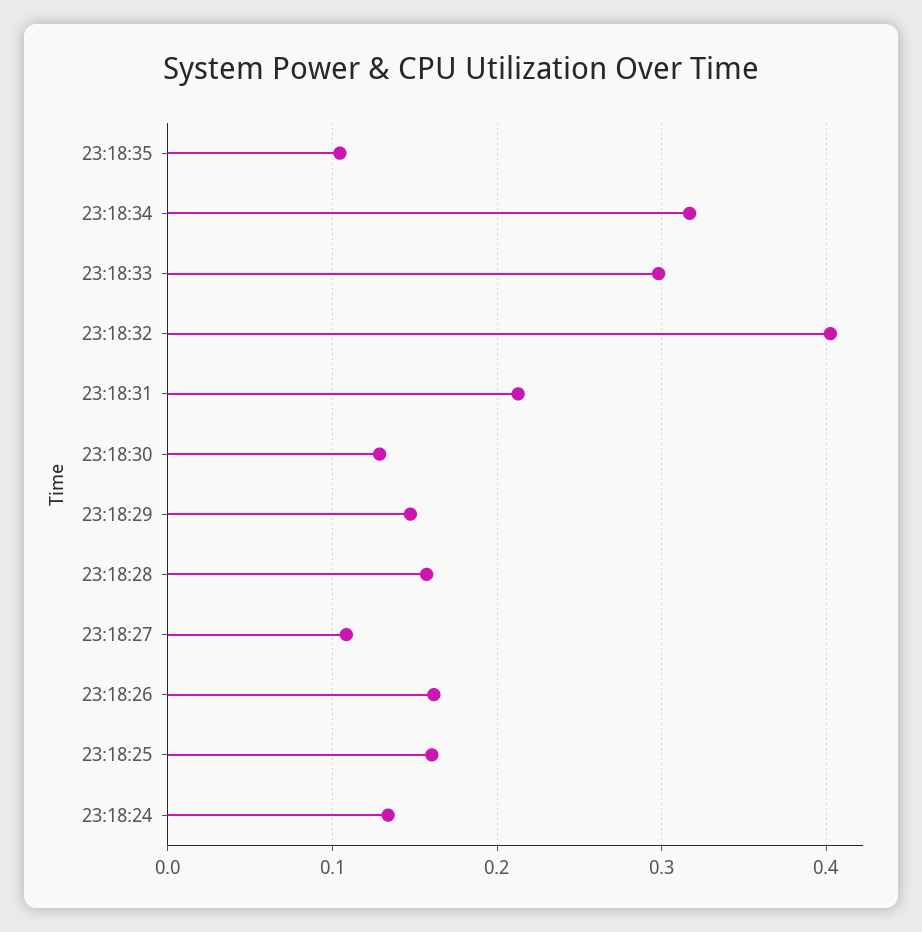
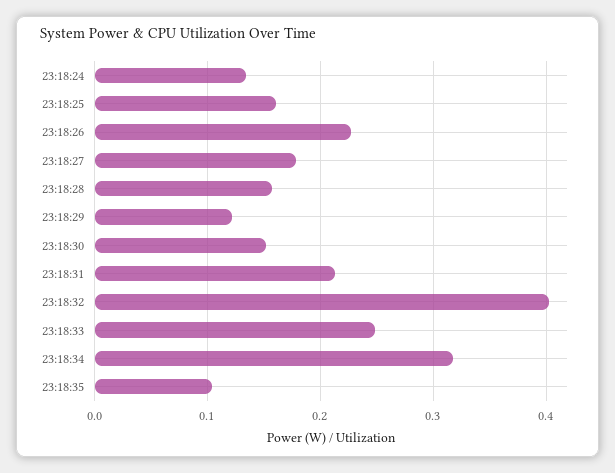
23:18:33: 0.3 -> 0.25
23:18:30: 0.13 -> 0.15
23:18:29: 0.15 -> 0.12
23:18:27: 0.11 -> 0.18
23:18:26: 0.16 -> 0.23

